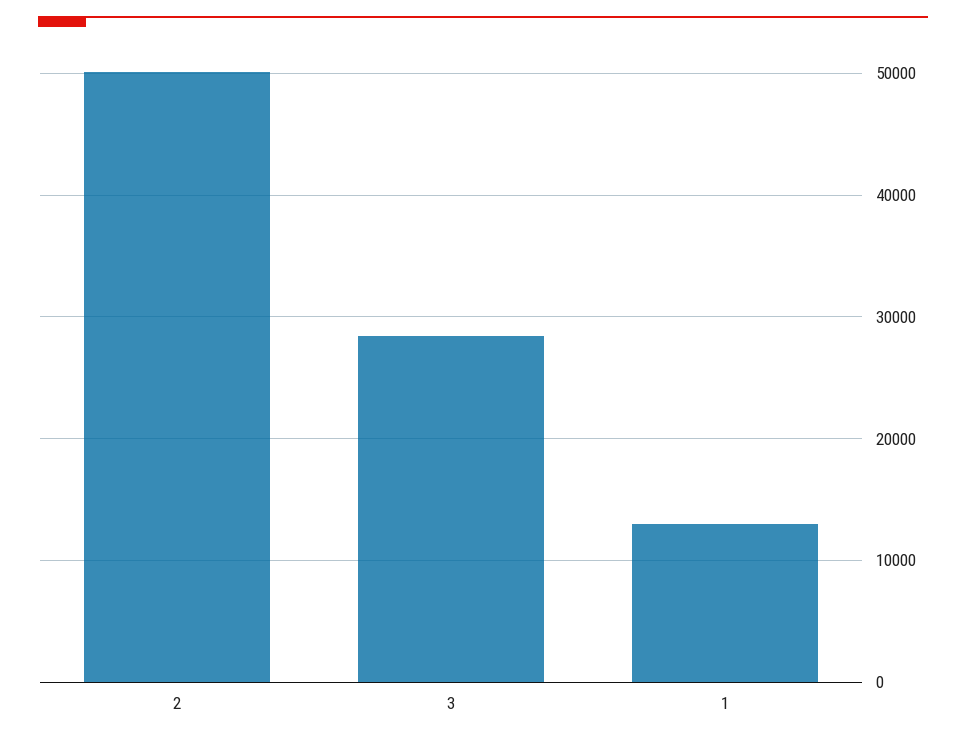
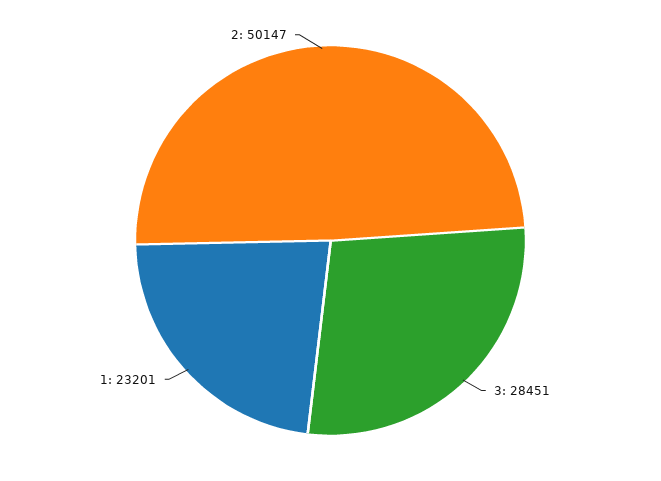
1: 13000 -> 23201

